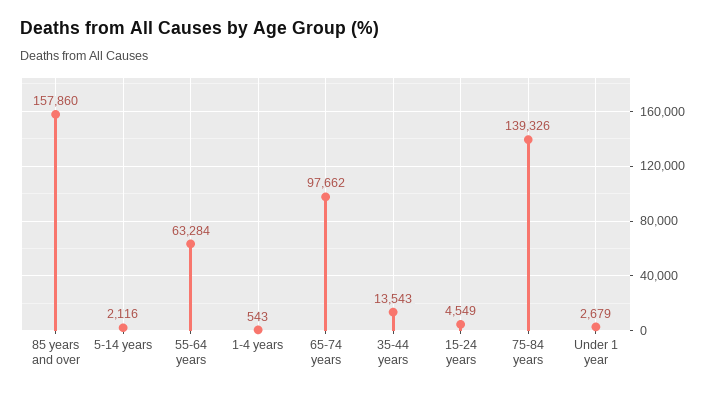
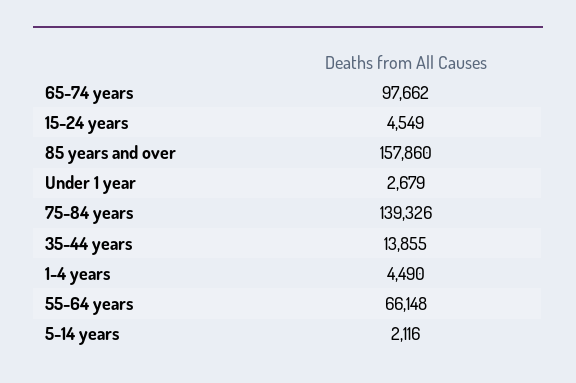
55-64 years: 63284 -> 66148
1-4 years: 543 -> 4490
35-44 years: 13543 -> 13855

